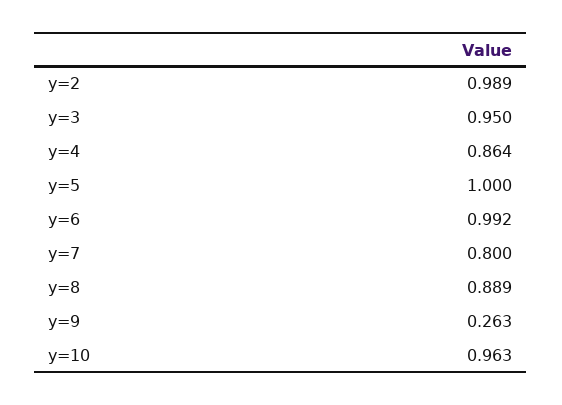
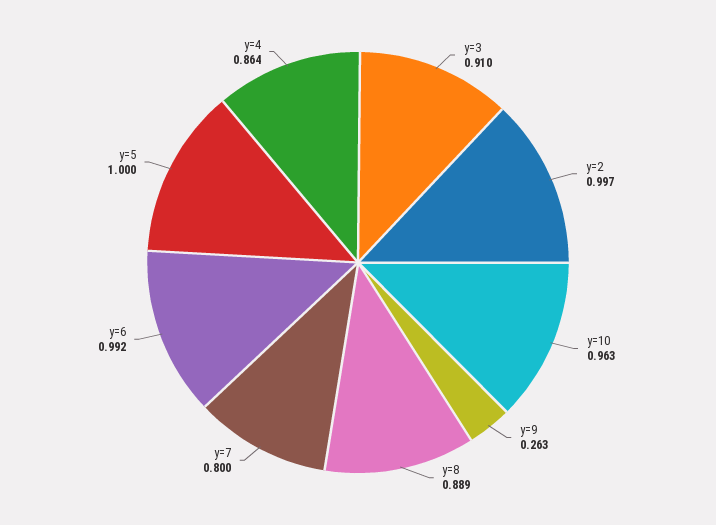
y=2: 0.989 -> 0.997
y=3: 0.95 -> 0.91

